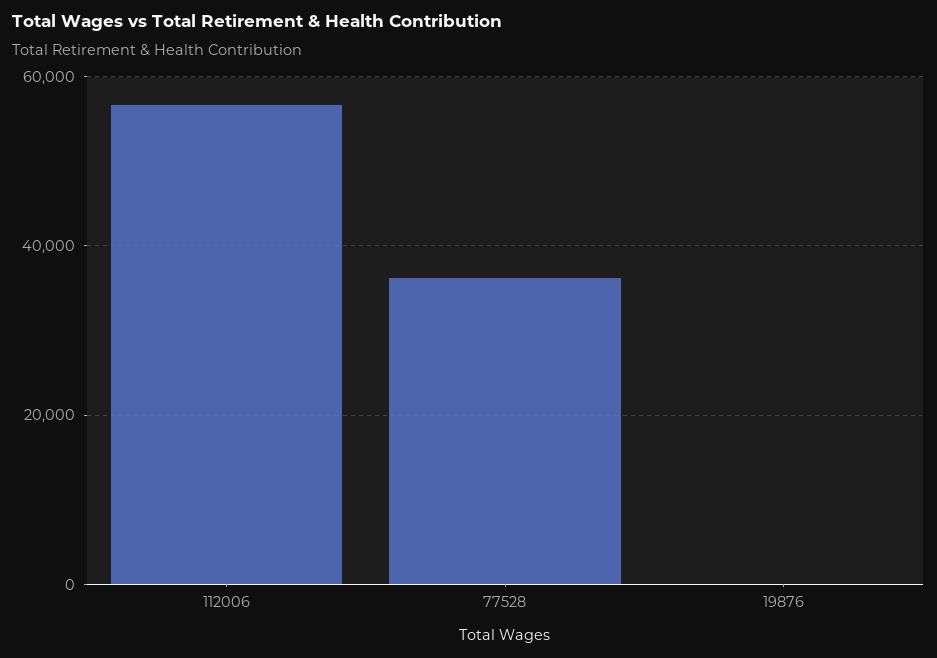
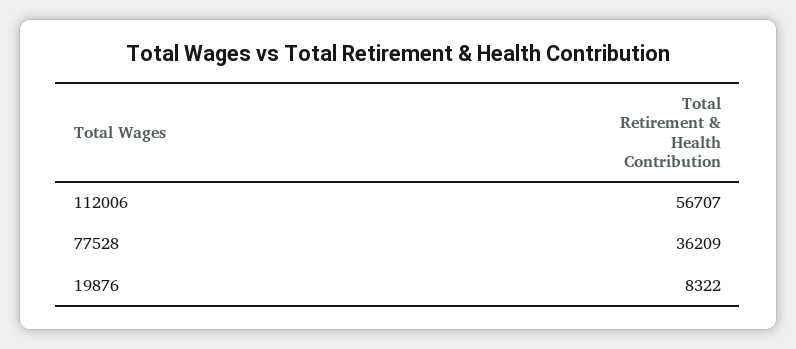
19876: 0 -> 8322

